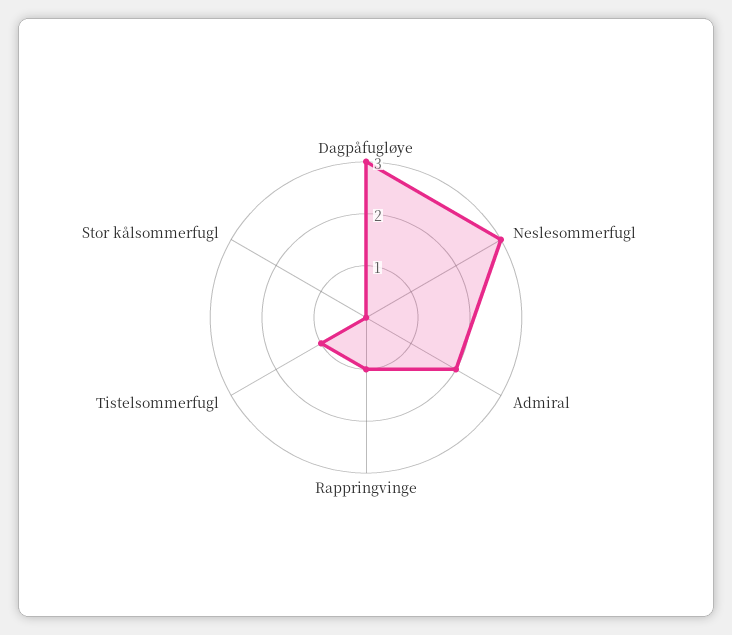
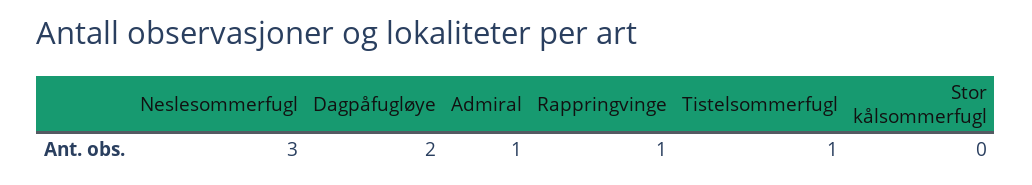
Dagpåfugløye: 3 -> 2
Admiral: 2 -> 1

